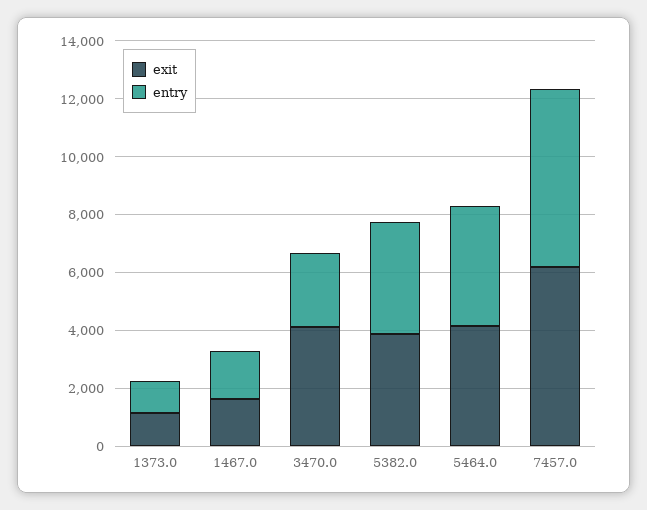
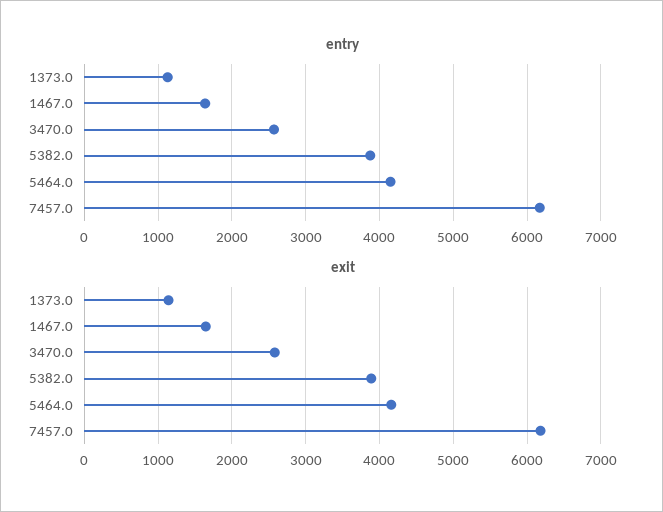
exit, 3470.0: 4000 -> 2600

